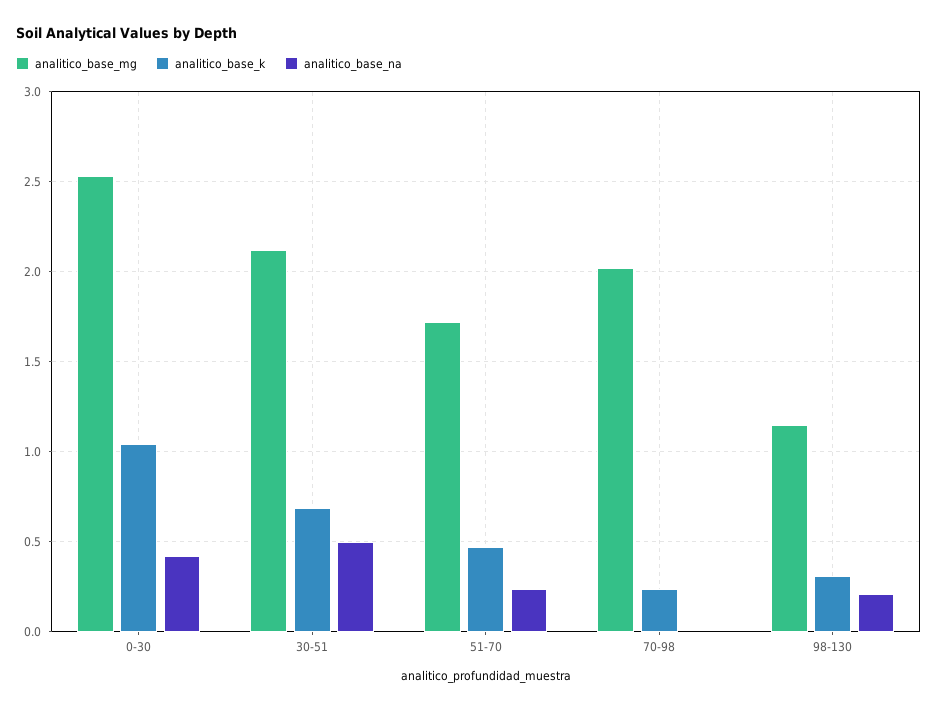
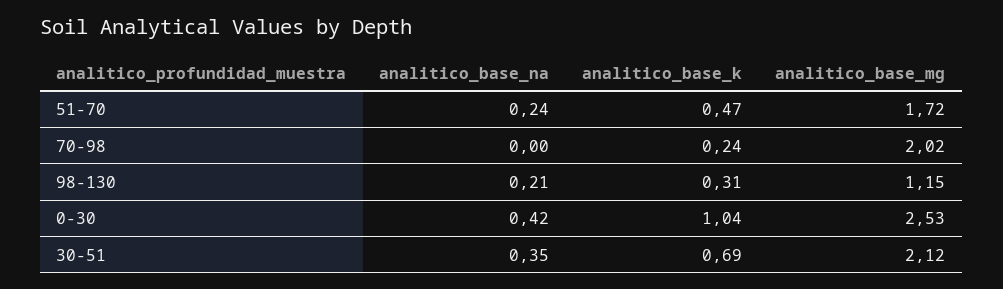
analitico_base_na, 30-51: 0.5 -> 0.35

